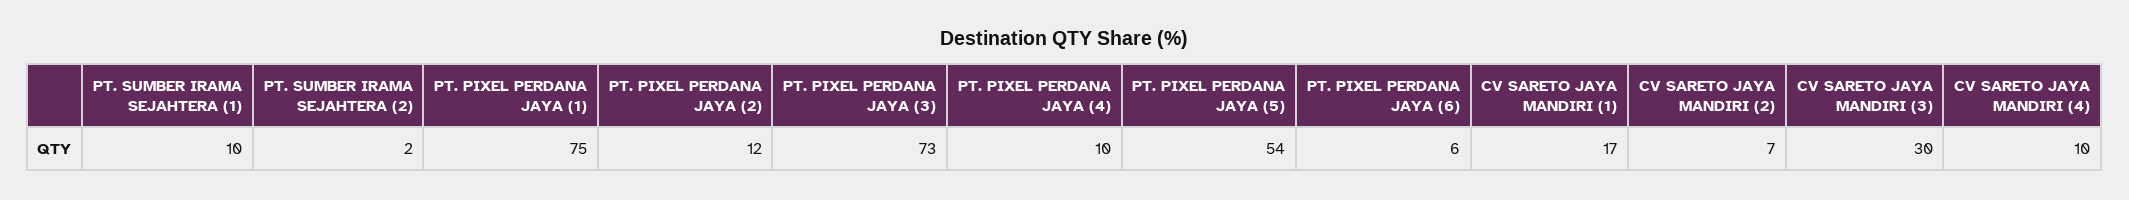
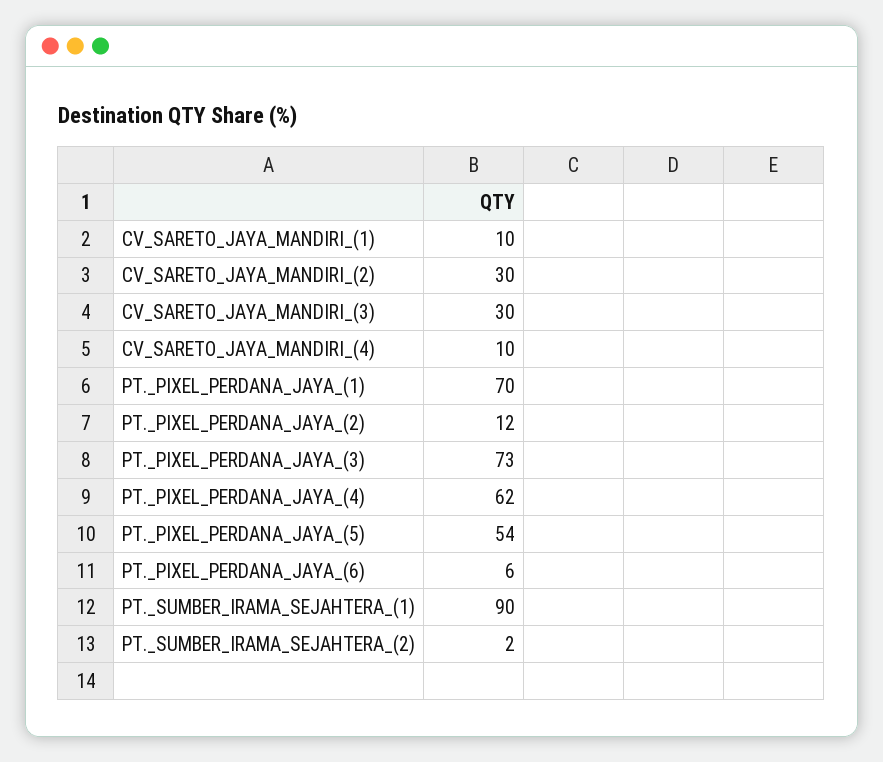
PT. SUMBER IRAMA SEJAHTERA (1): 10 -> 90
PT. PIXEL PERDANA JAYA (1): 75 -> 70
PT. PIXEL PERDANA JAYA (4): 10 -> 62
CV SARETO JAYA MANDIRI (1): 17 -> 10
CV SARETO JAYA MANDIRI (2): 7 -> 30

